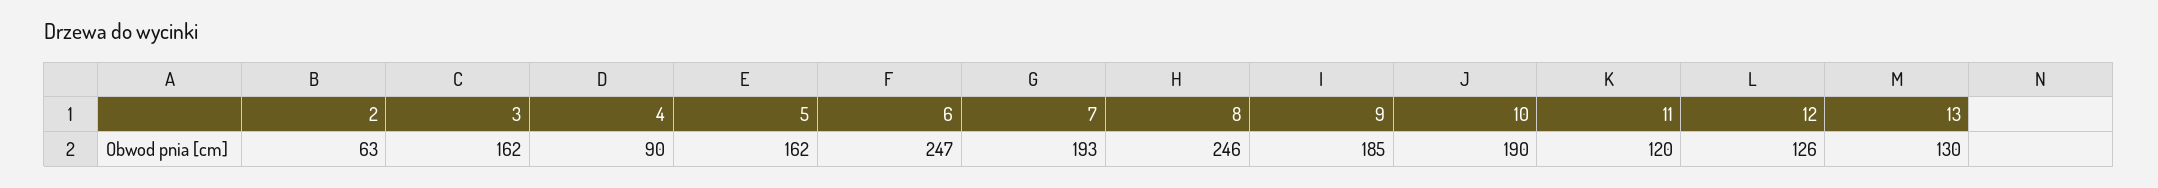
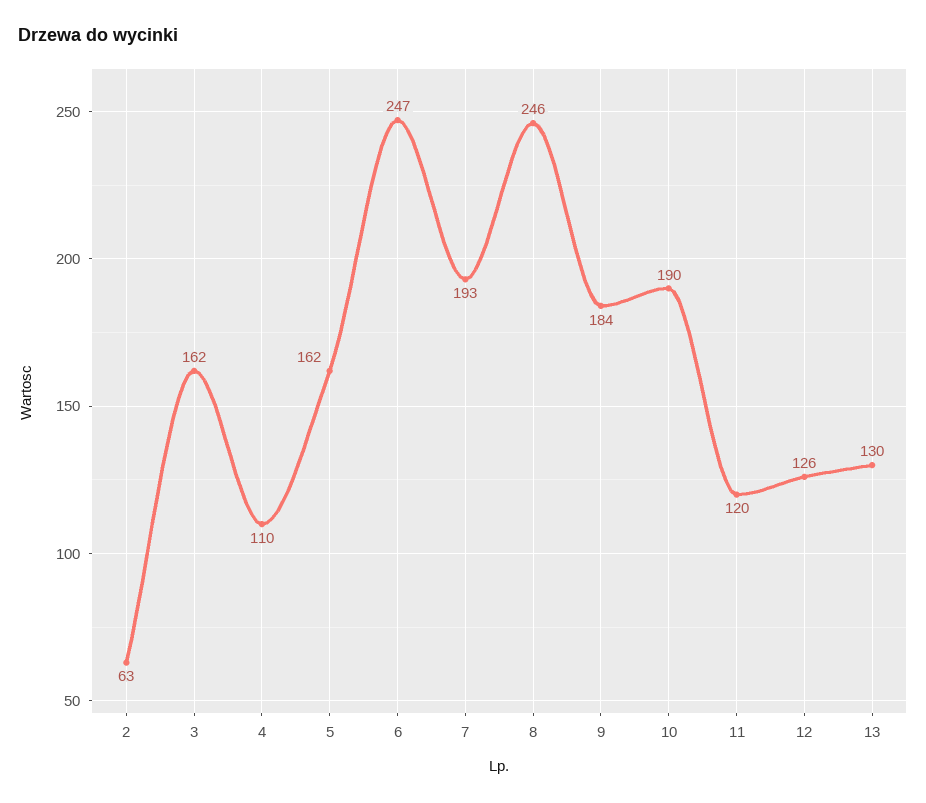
4: 90 -> 110
9: 185 -> 184

